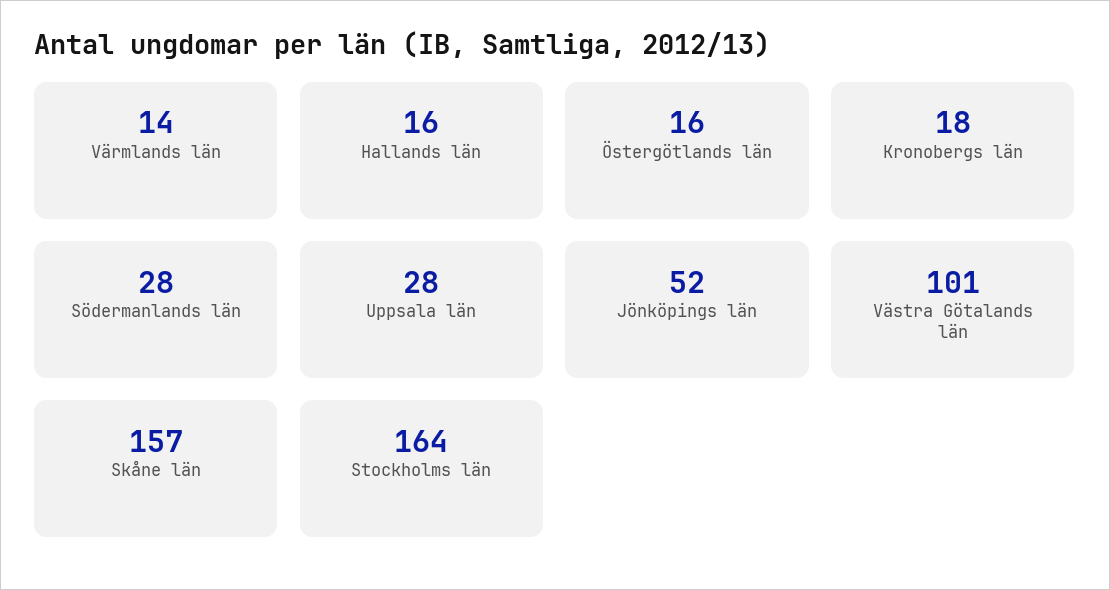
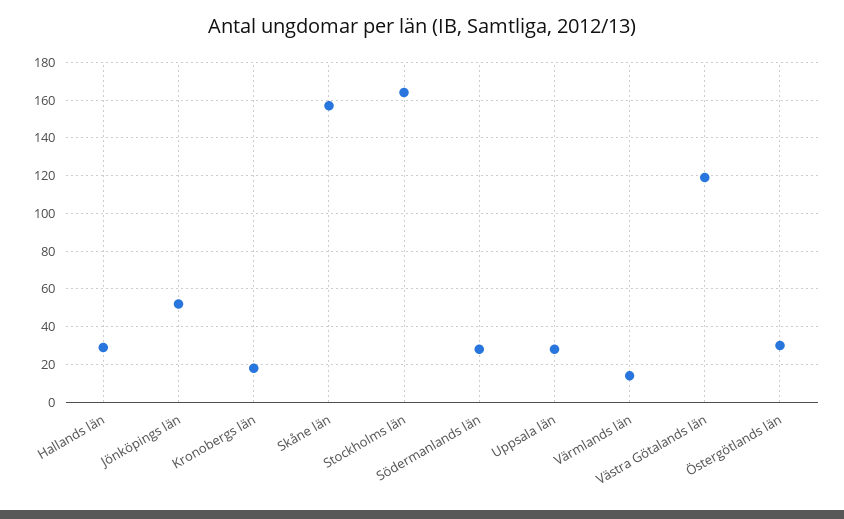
Hallands län: 16 -> 30
Östergötlands län: 16 -> 30
Västra Götalands län: 101 -> 120

